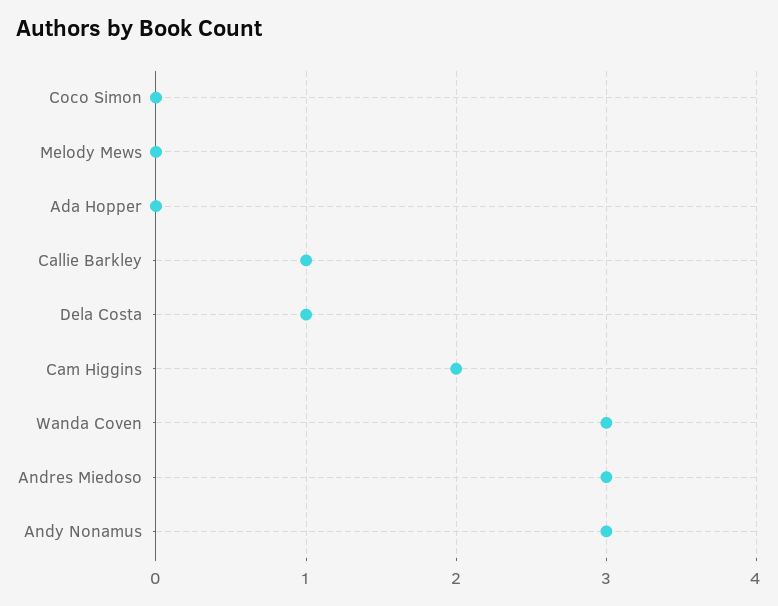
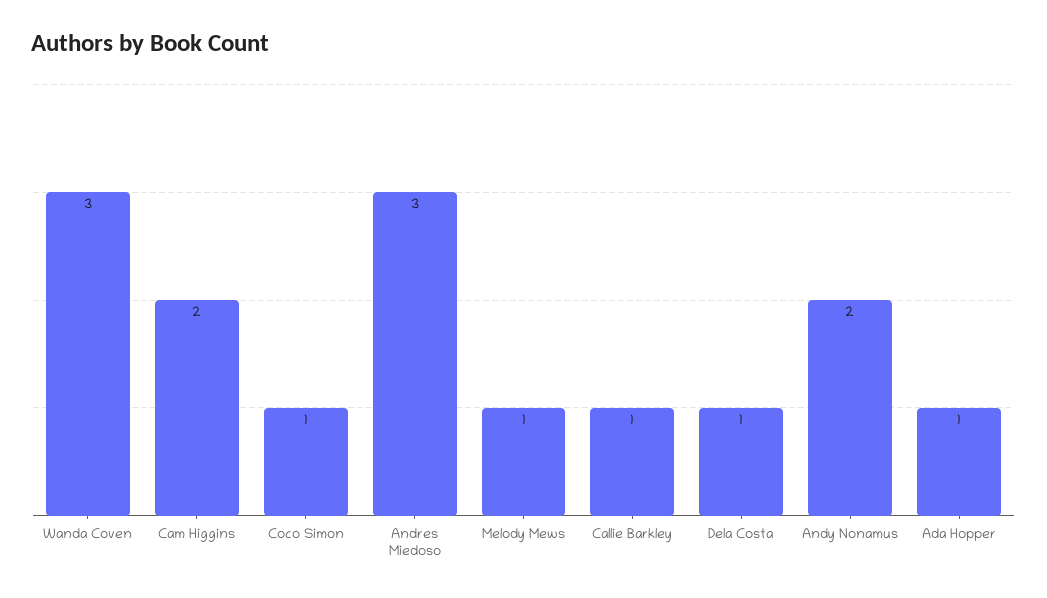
Coco Simon: 0 -> 1
Melody Mews: 0 -> 1
Ada Hopper: 0 -> 1
Andy Nonamus: 3 -> 2

